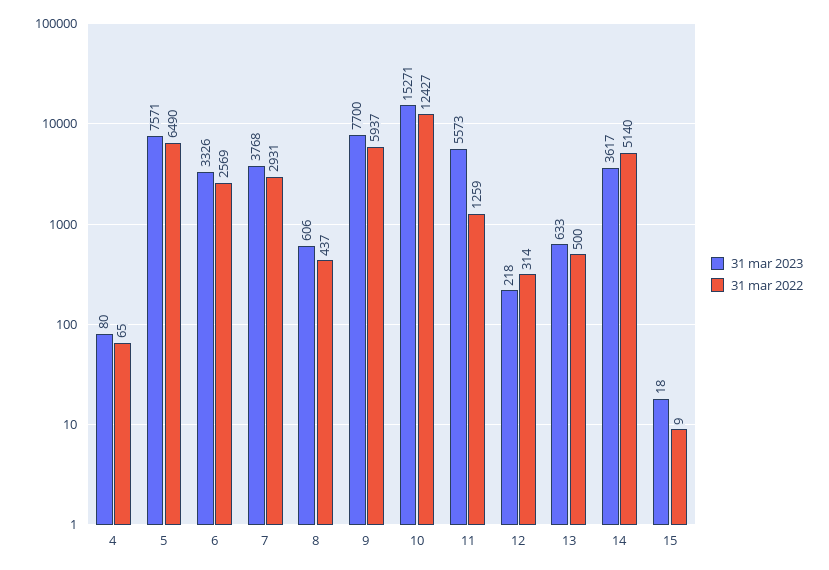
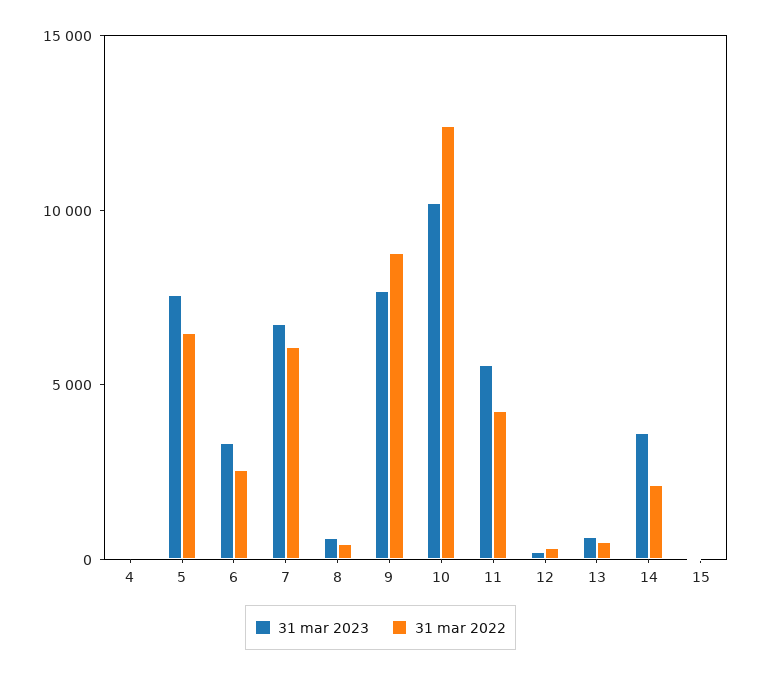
31 mar 2023, 7: 3768 -> 7000
31 mar 2022, 7: 2931 -> 6000
31 mar 2022, 9: 5937 -> 9000
31 mar 2023, 10: 15271 -> 10000
31 mar 2022, 11: 1259 -> 4000
31 mar 2022, 14: 5140 -> 2000

